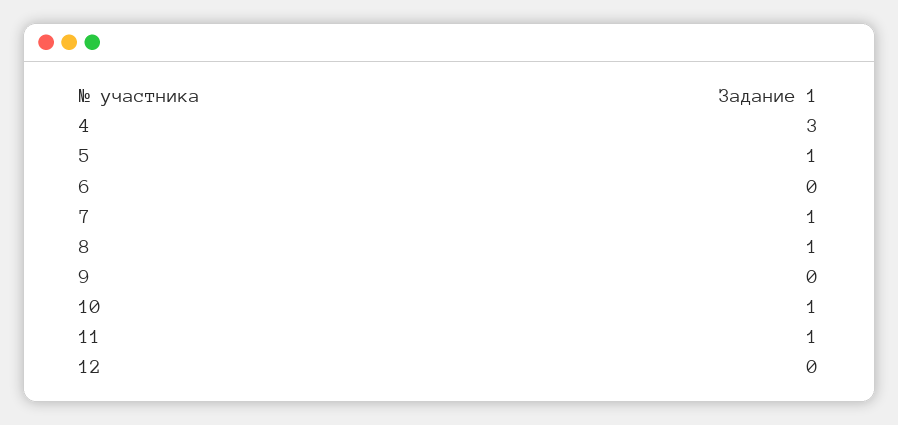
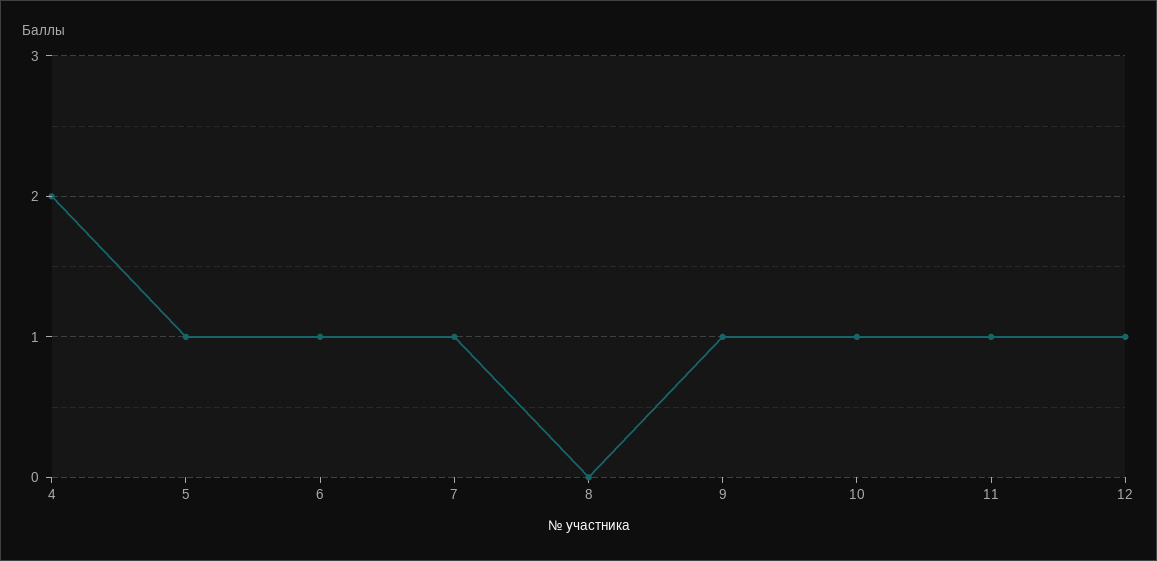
4: 3 -> 2
6: 0 -> 1
8: 1 -> 0
9: 0 -> 1
12: 0 -> 1

